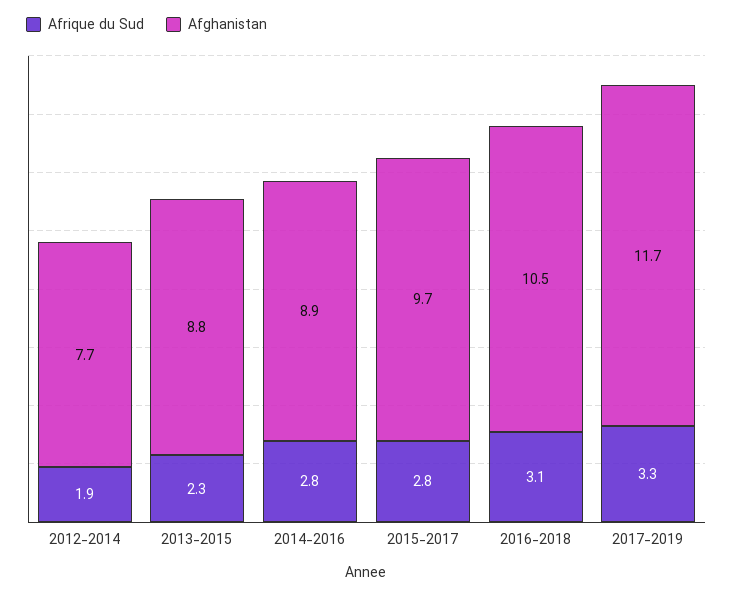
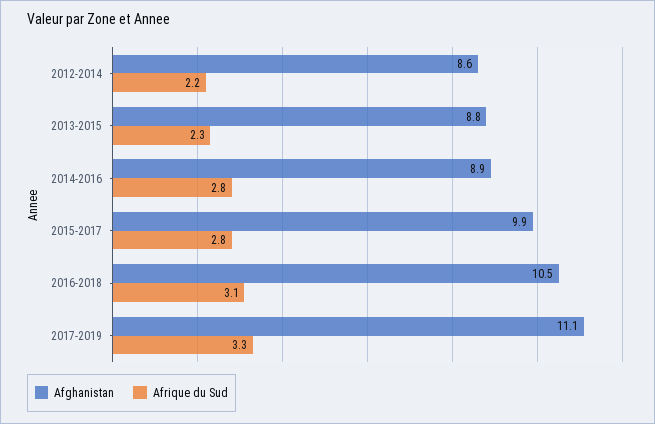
Afrique du Sud, 2012-2014: 1.9 -> 2.2
Afghanistan, 2012-2014: 7.7 -> 8.6
Afghanistan, 2015-2017: 9.7 -> 9.9
Afghanistan, 2017-2019: 11.7 -> 11.1

